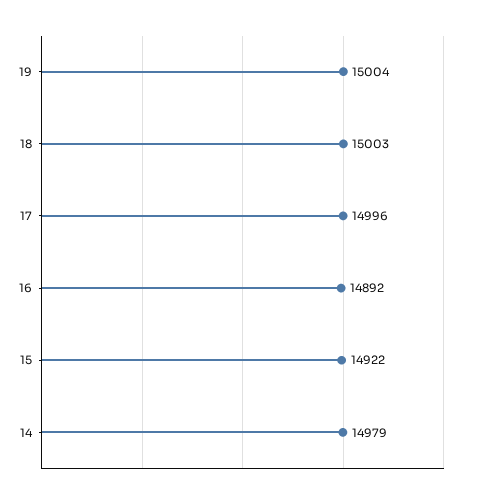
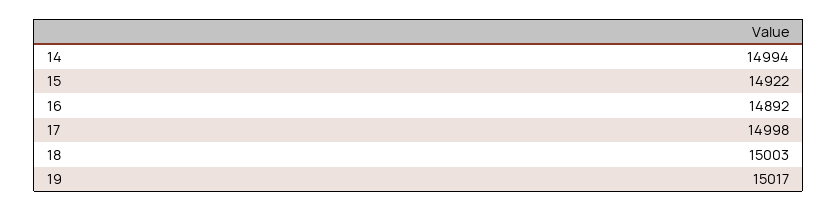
19: 15004 -> 15017
17: 14996 -> 14998
14: 14979 -> 14994

